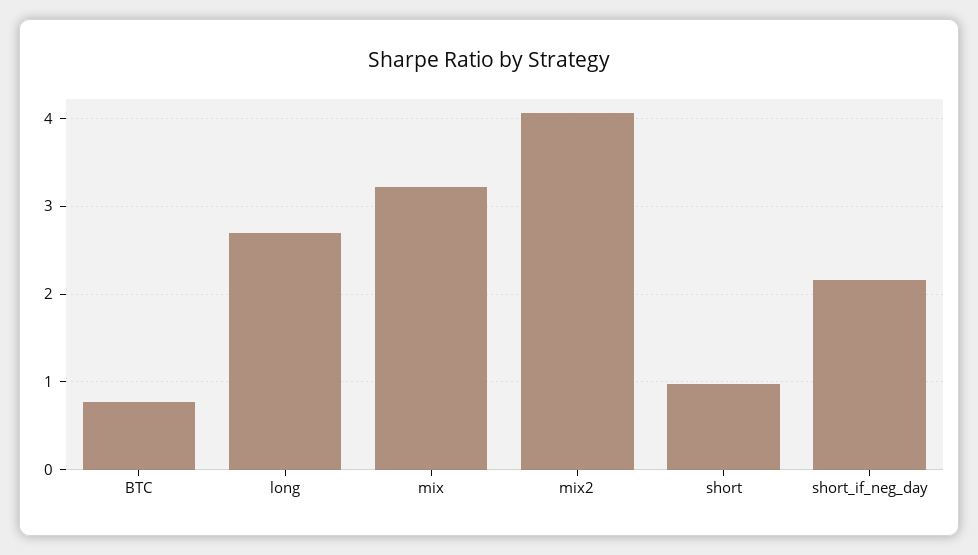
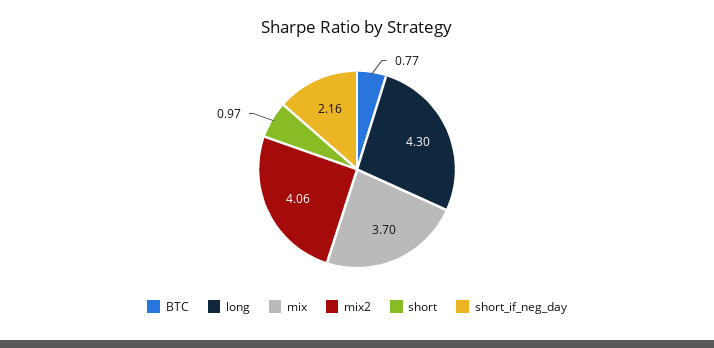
long: 2.7 -> 4.3
mix: 3.2 -> 3.7

